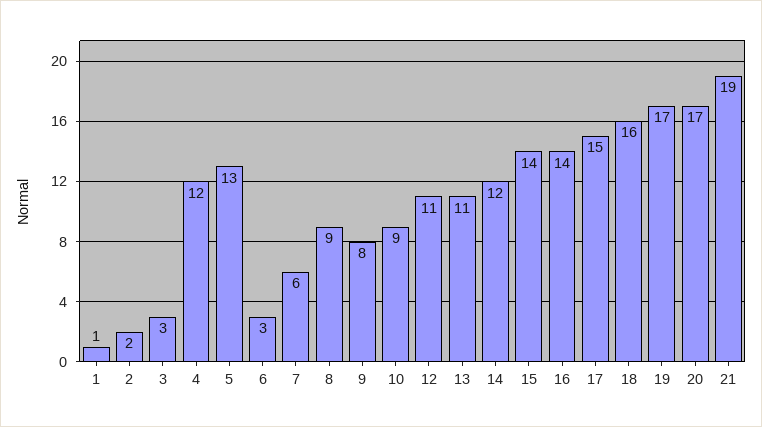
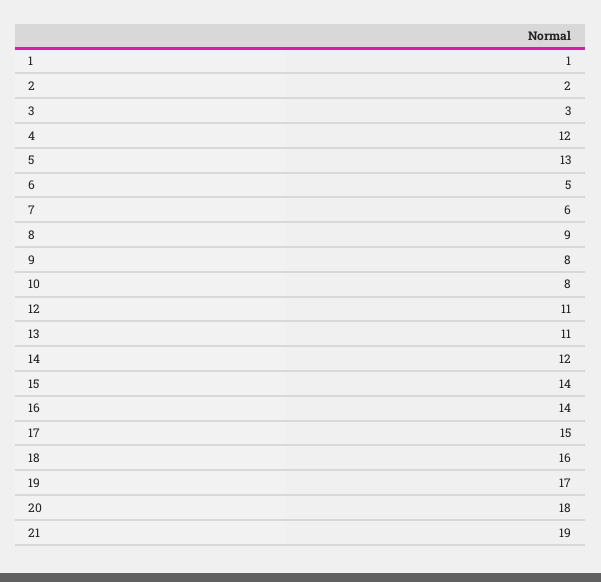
6: 3 -> 5
10: 9 -> 8
20: 17 -> 18

